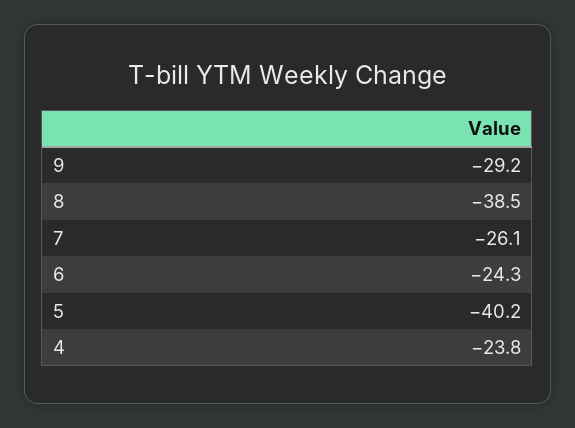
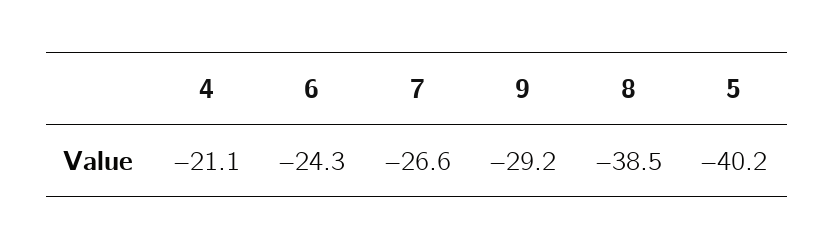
7: -26.1 -> -26.6
4: -23.8 -> -21.1

